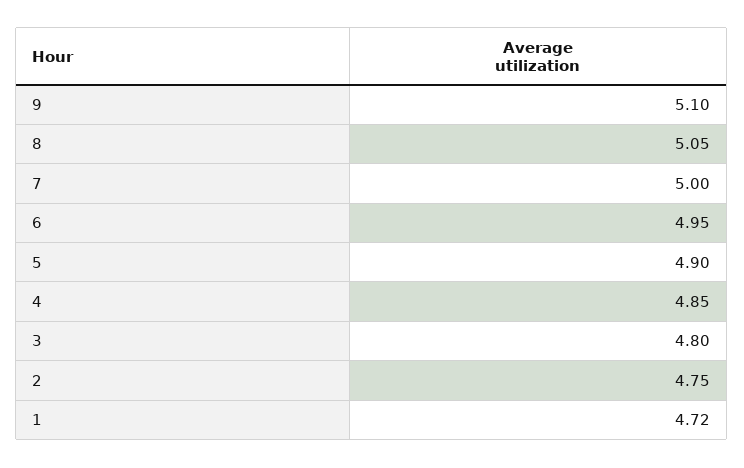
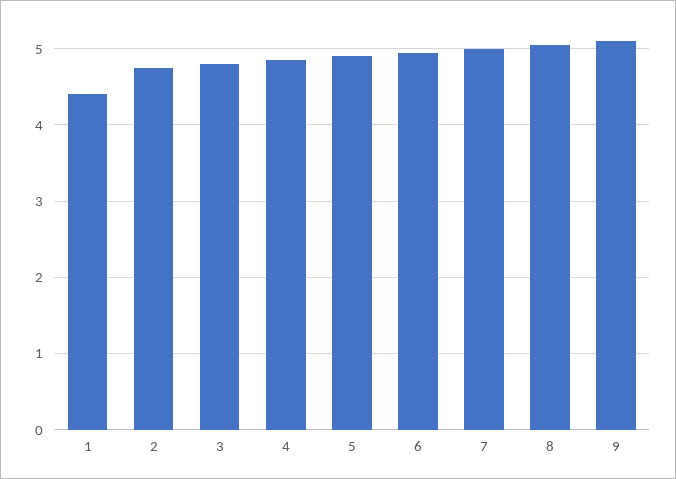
1: 4.72 -> 4.4

